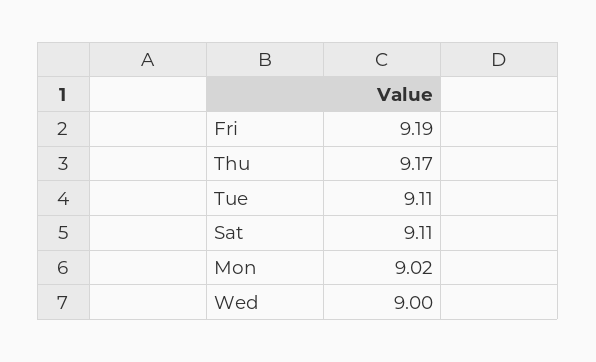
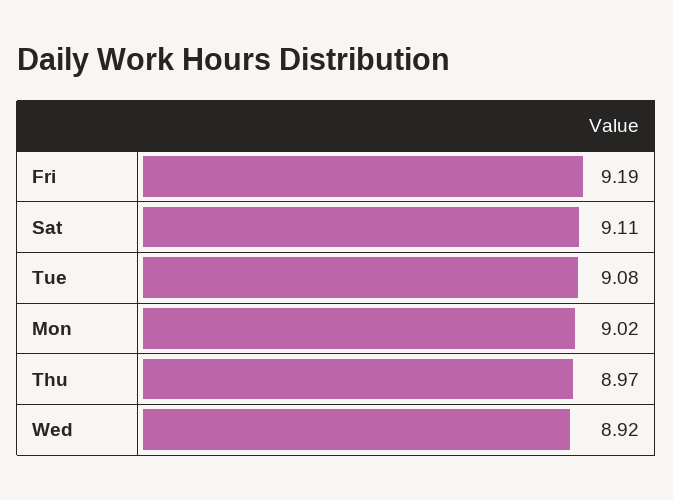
Thu: 9.17 -> 8.97
Tue: 9.11 -> 9.08
Wed: 9 -> 8.92

